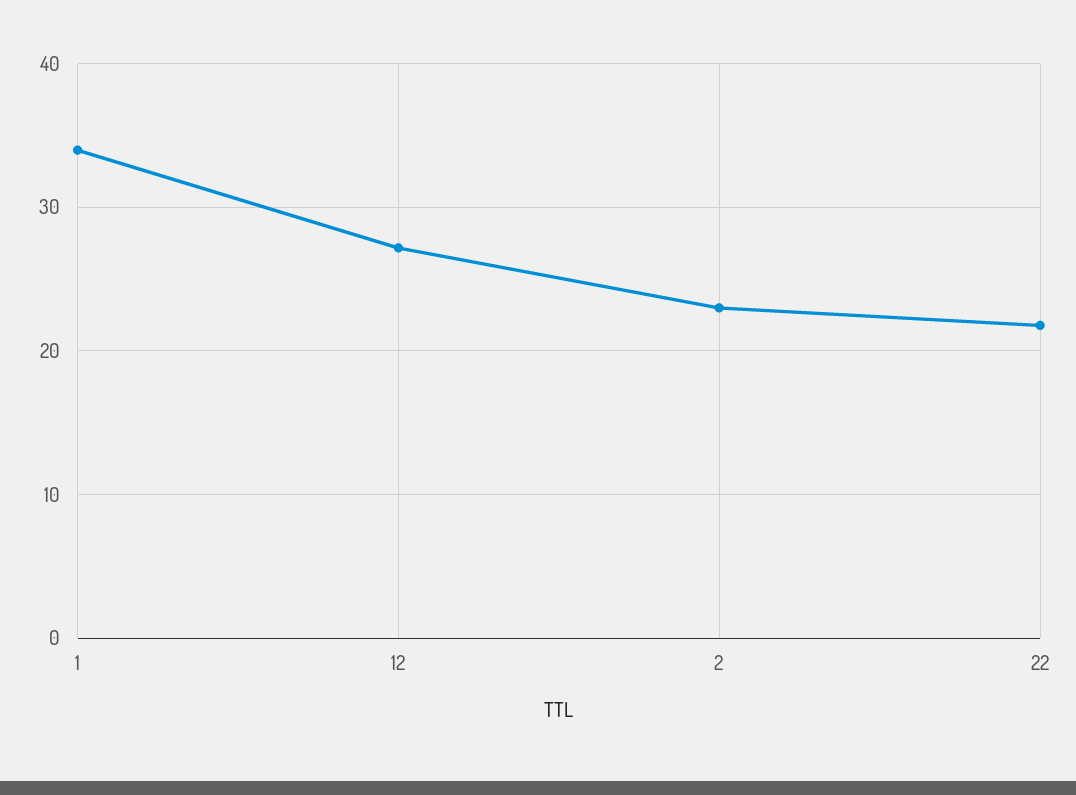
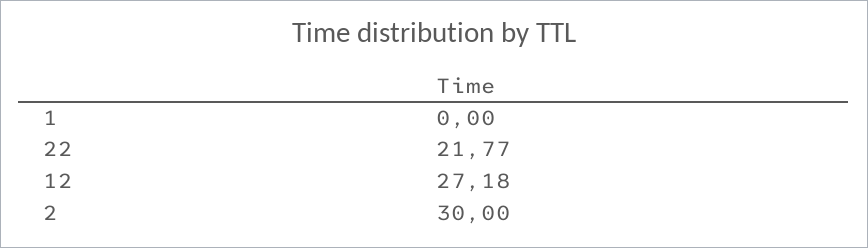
1: 34 -> 0
2: 23 -> 30

